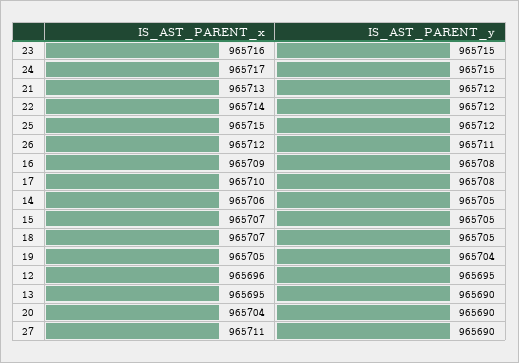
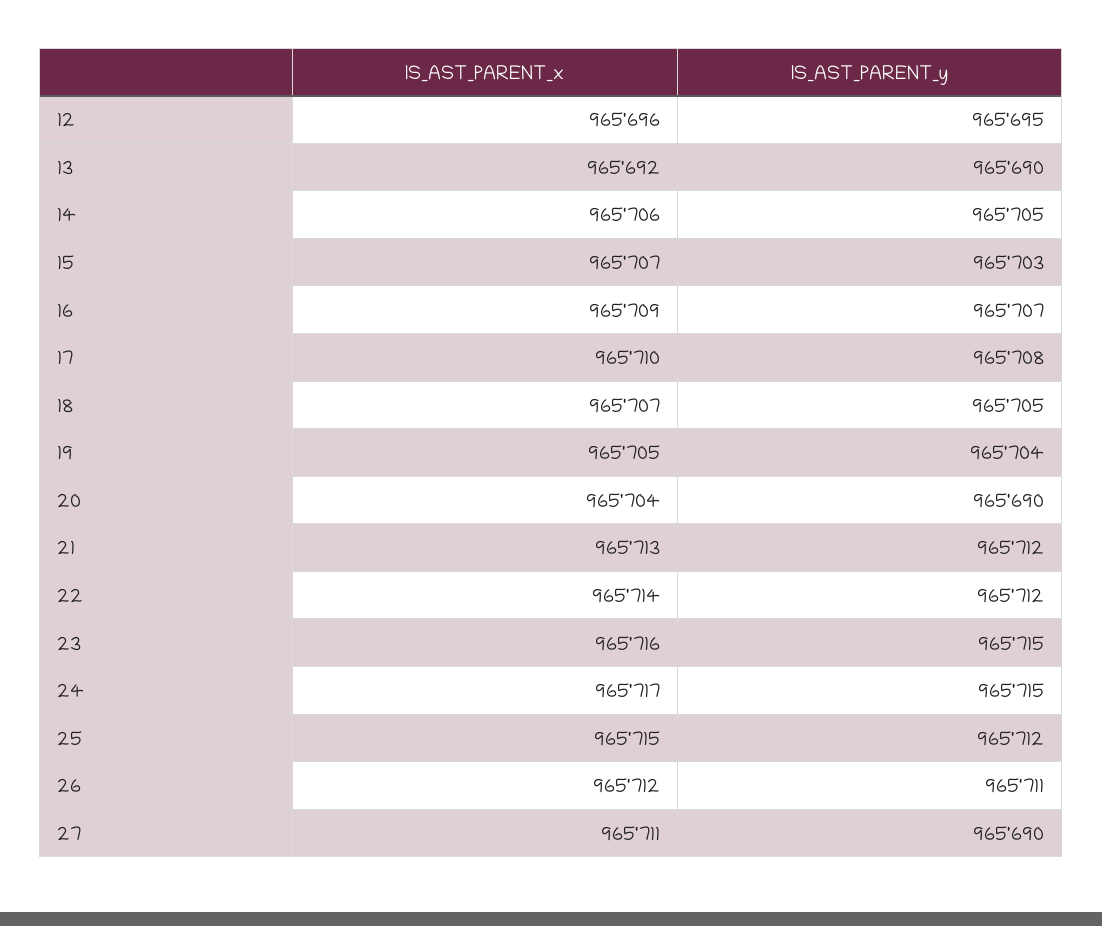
IS_AST_PARENT_y, 16: 965708 -> 965707
IS_AST_PARENT_y, 15: 965705 -> 965703
IS_AST_PARENT_x, 13: 965695 -> 965692

